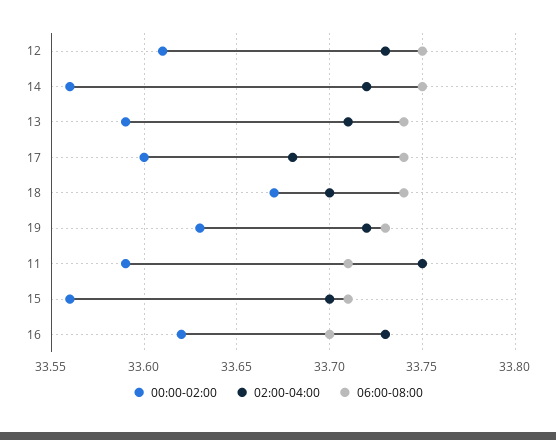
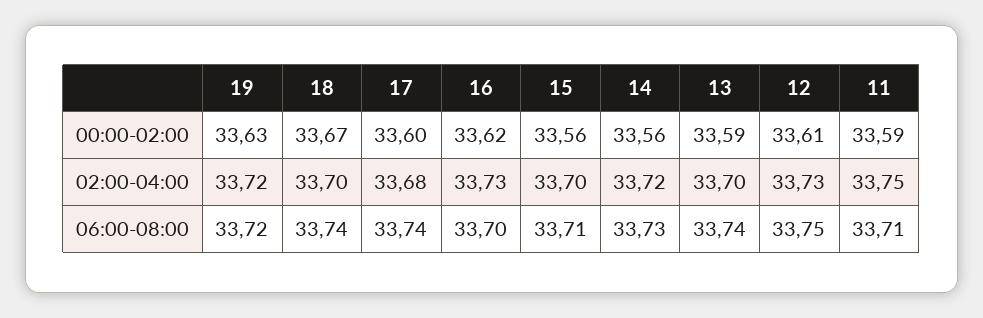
06:00-08:00, 14: 33.75 -> 33.73
02:00-04:00, 13: 33.71 -> 33.7
06:00-08:00, 19: 33.73 -> 33.72

